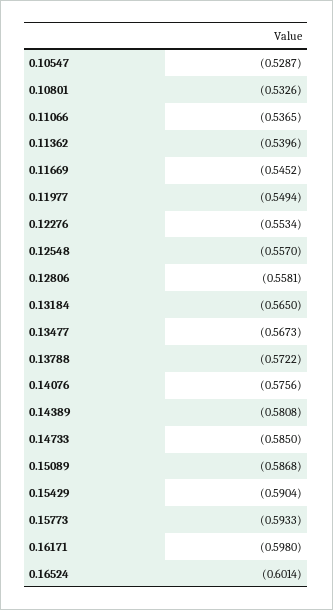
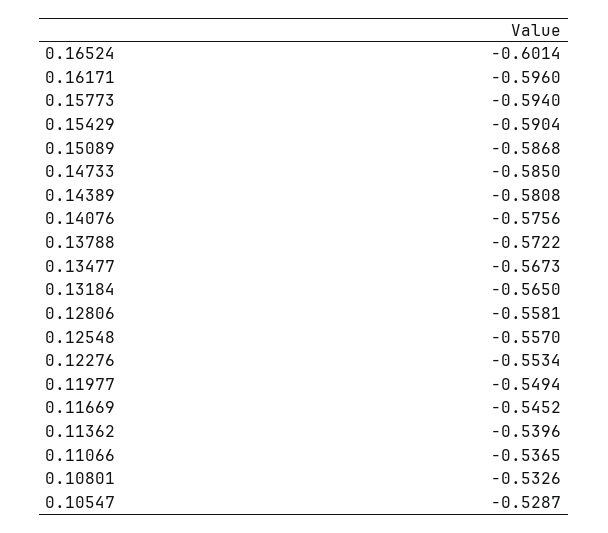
0.15773: -0.5933 -> -0.594
0.16171: -0.598 -> -0.596

